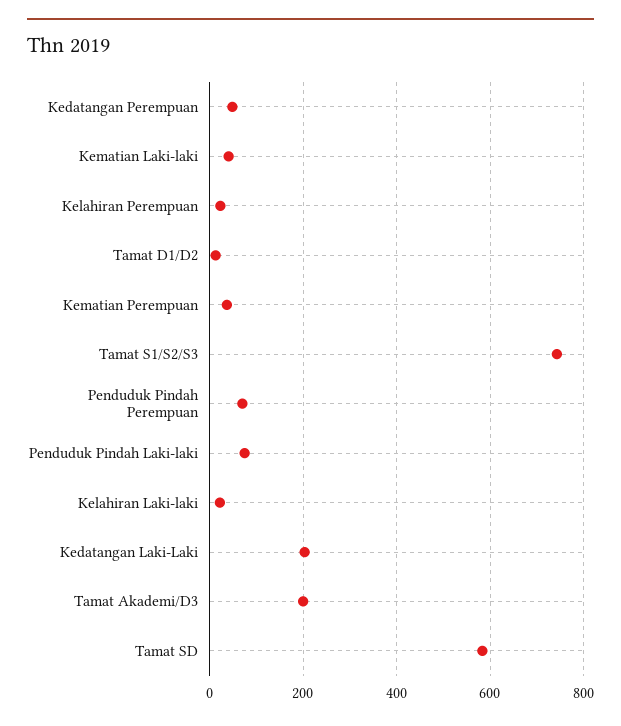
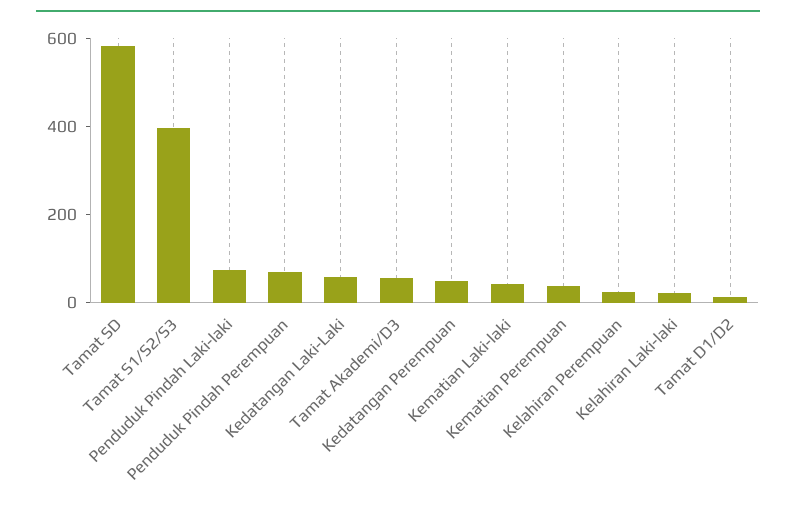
Tamat S1/S2/S3: 740 -> 400
Kedatangan Laki-Laki: 200 -> 50
Tamat Akademi/D3: 200 -> 50

